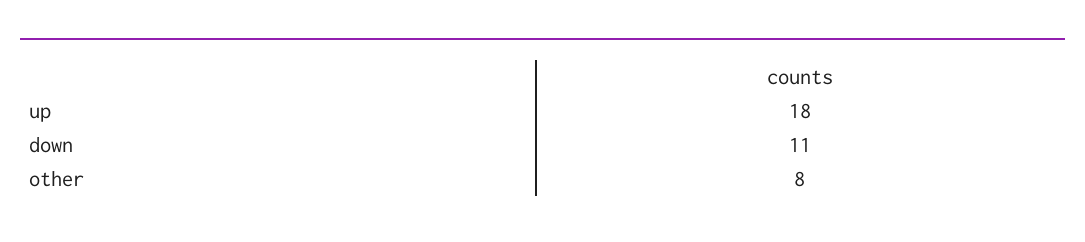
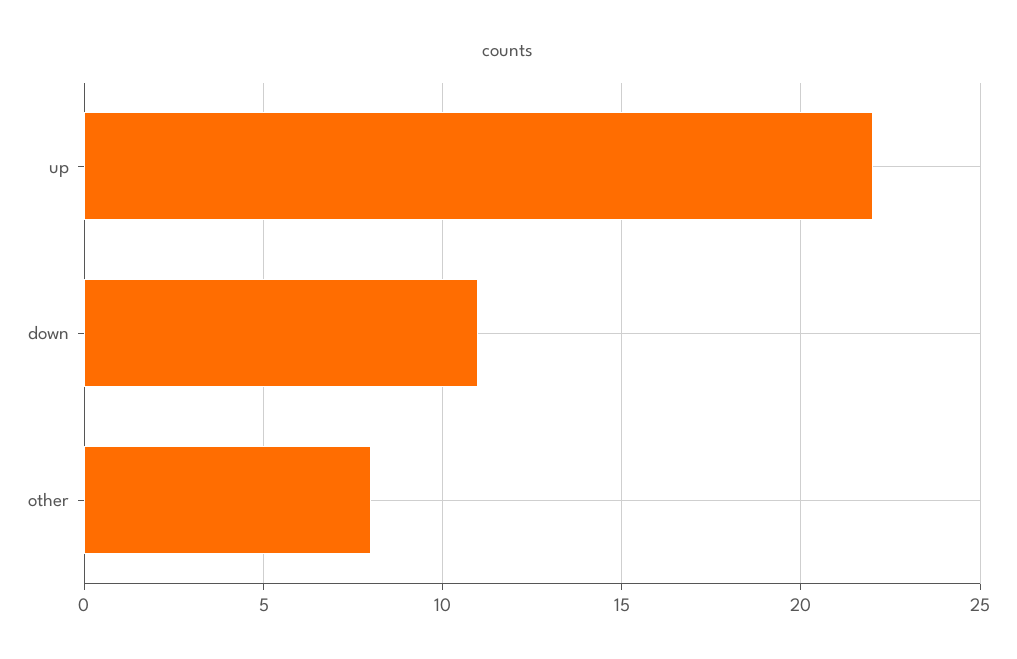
up: 18 -> 22

